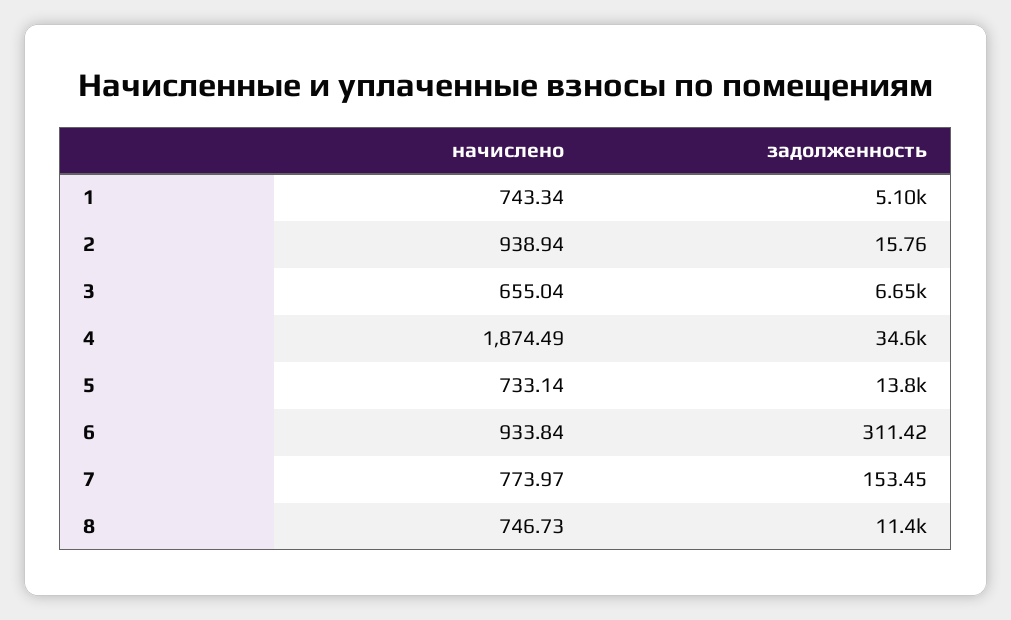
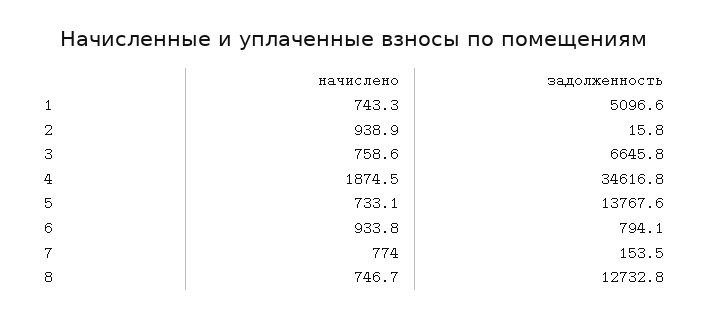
начислено, 3: 655.04 -> 758.6
задолженность, 6: 311.42 -> 794.1
задолженность, 8: 11400 -> 12732.8

